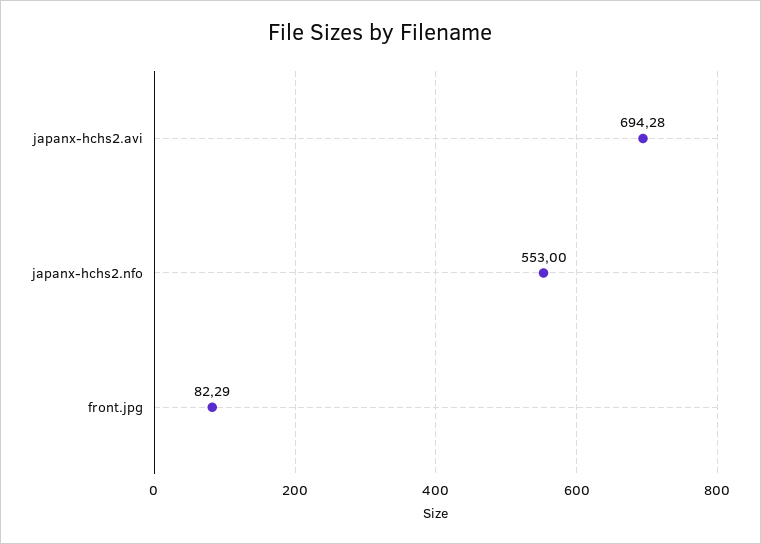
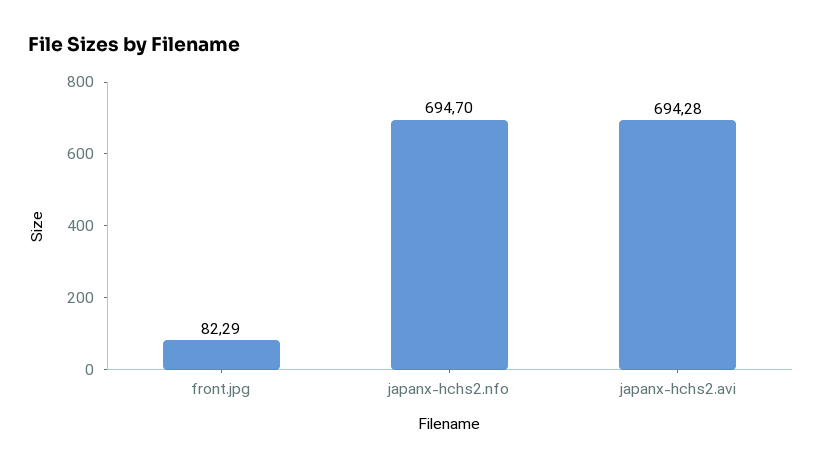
japanx-hchs2.nfo: 553 -> 694.7

